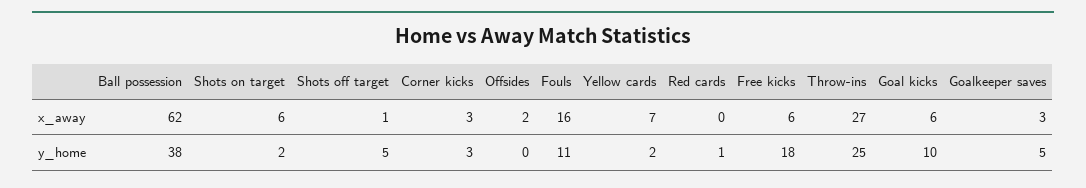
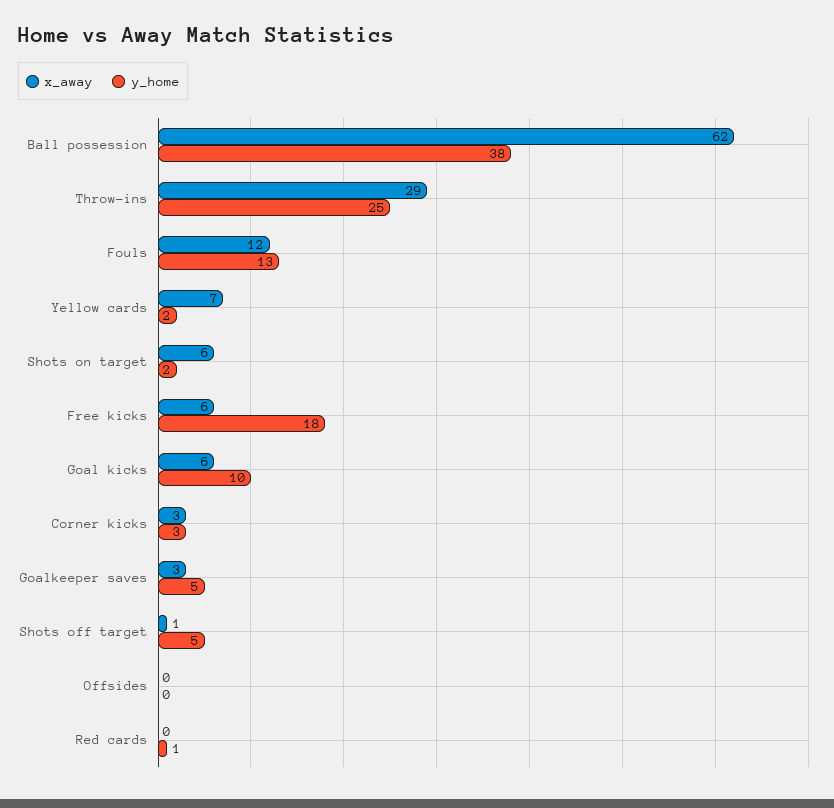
x_away, Offsides: 2 -> 0
x_away, Fouls: 16 -> 12
x_away, Throw-ins: 27 -> 29
y_home, Fouls: 11 -> 13

